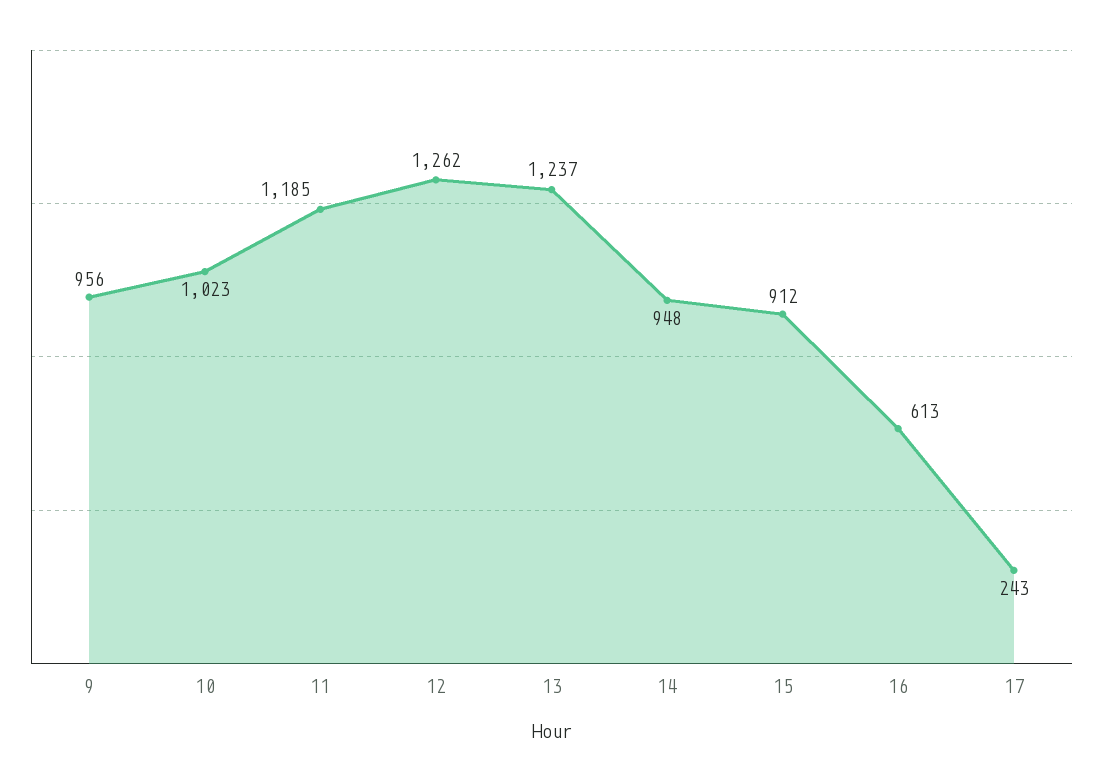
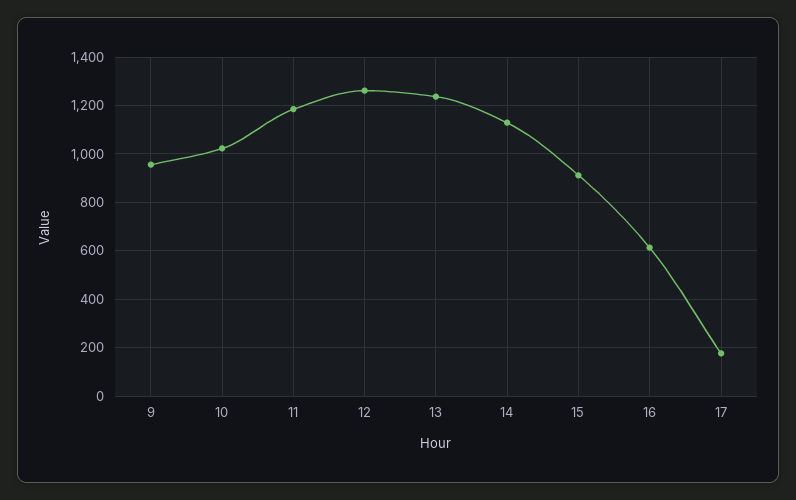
14: 948 -> 1125
17: 243 -> 175

